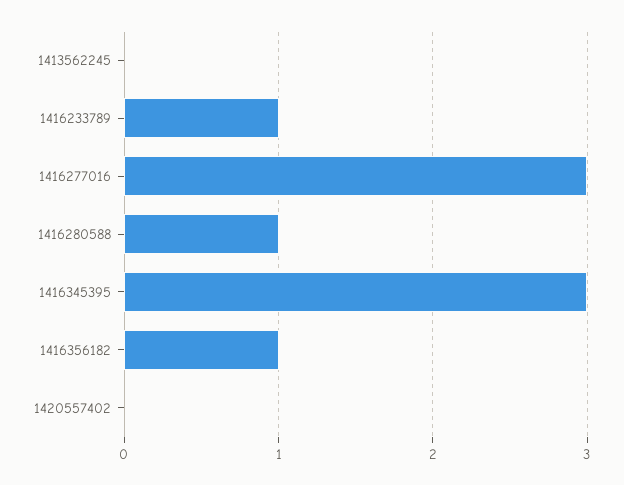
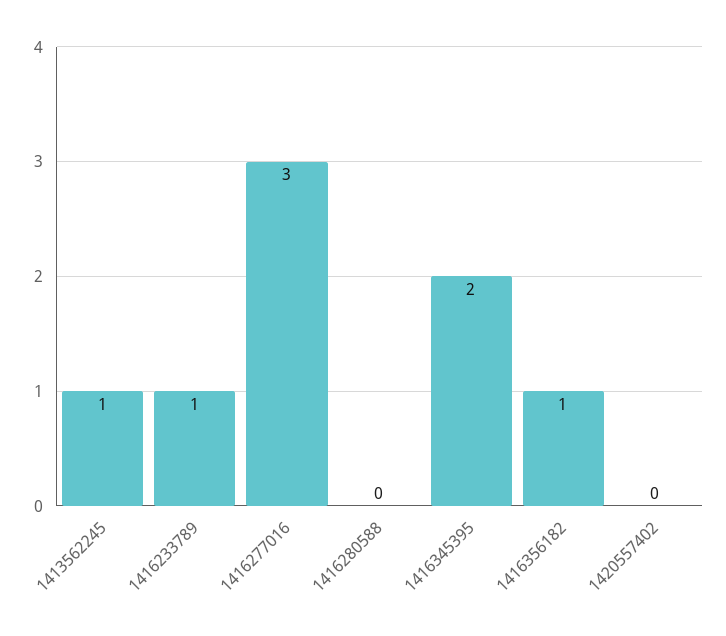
1413562245: 0 -> 1
1416280588: 1 -> 0
1416345395: 3 -> 2

